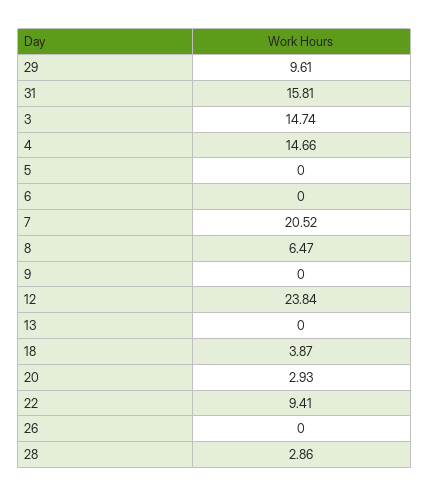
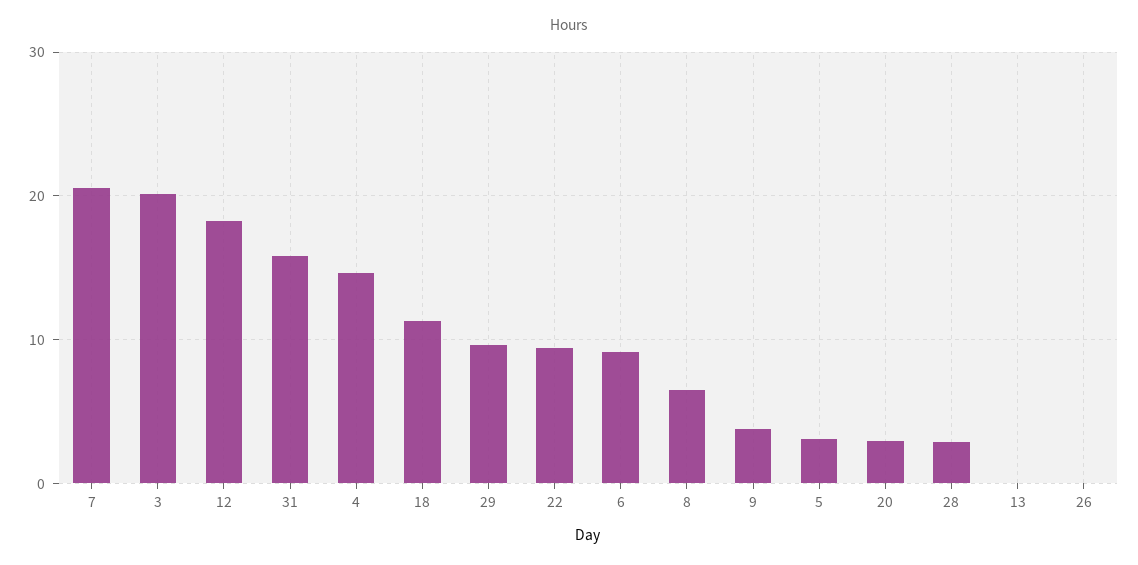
3: 14.74 -> 20
5: 0 -> 3
6: 0 -> 9
9: 0 -> 4
12: 23.84 -> 18
18: 3.87 -> 11

